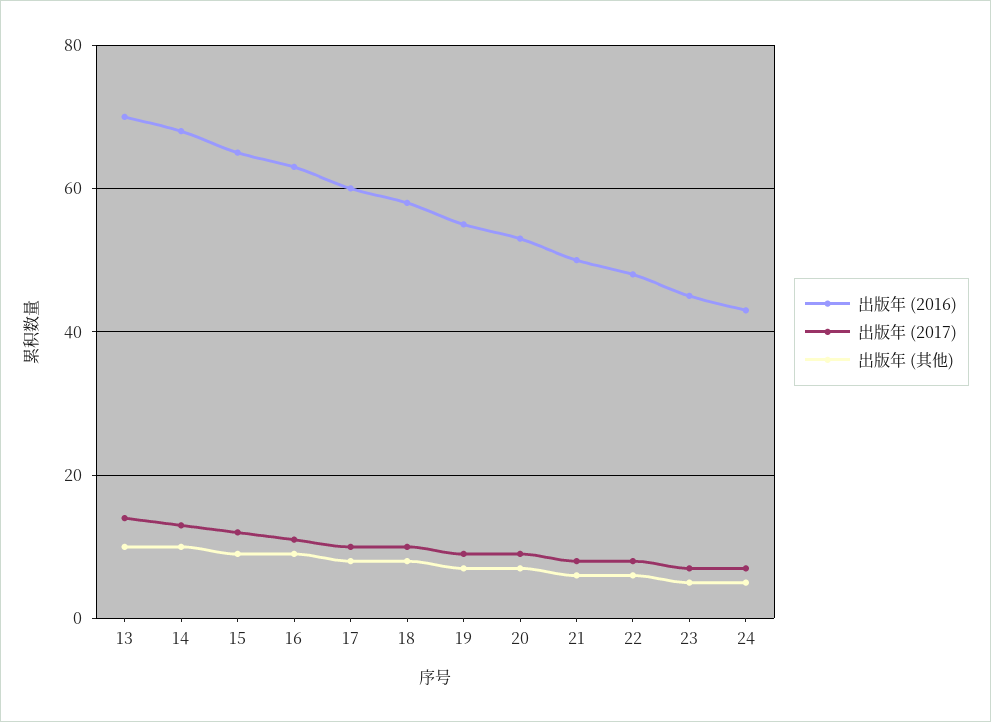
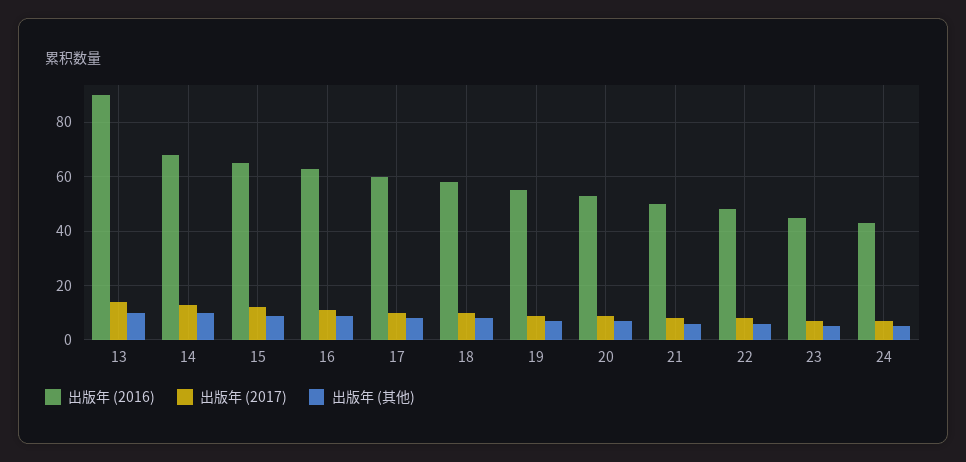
出版年 (2016), 13: 70 -> 90

